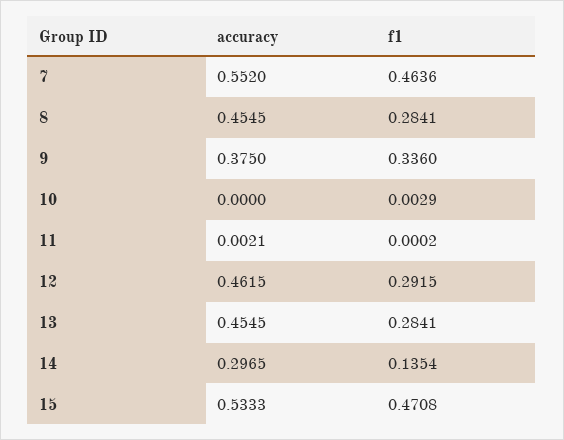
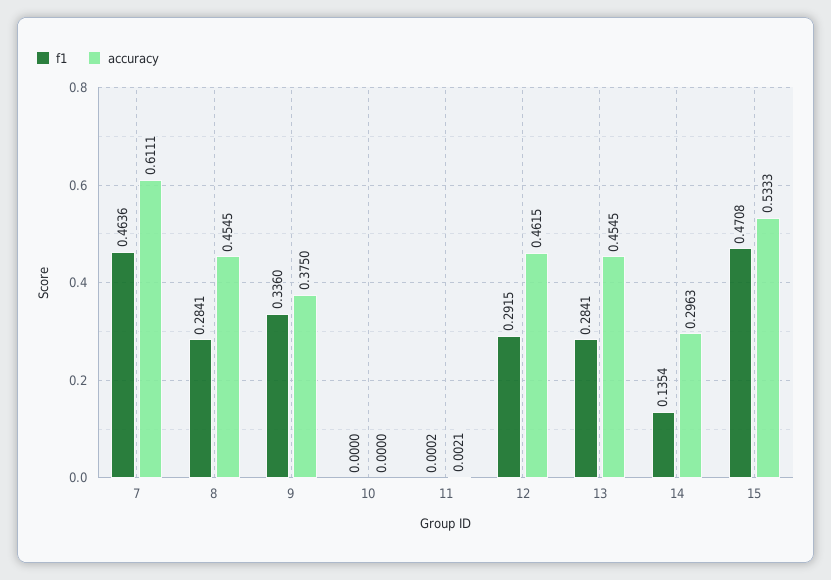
accuracy, 7: 0.552 -> 0.6111
f1, 10: 0.0029 -> 0
accuracy, 14: 0.2965 -> 0.2963

